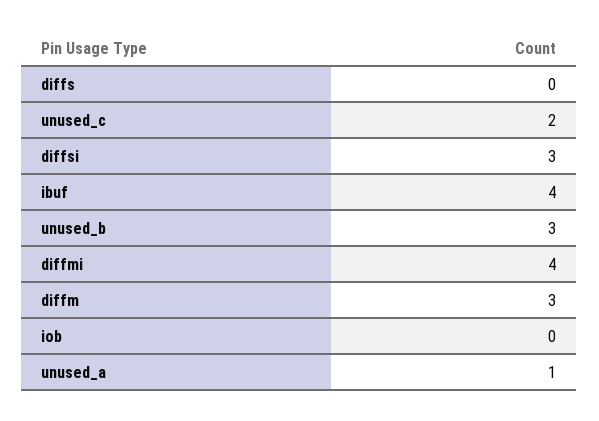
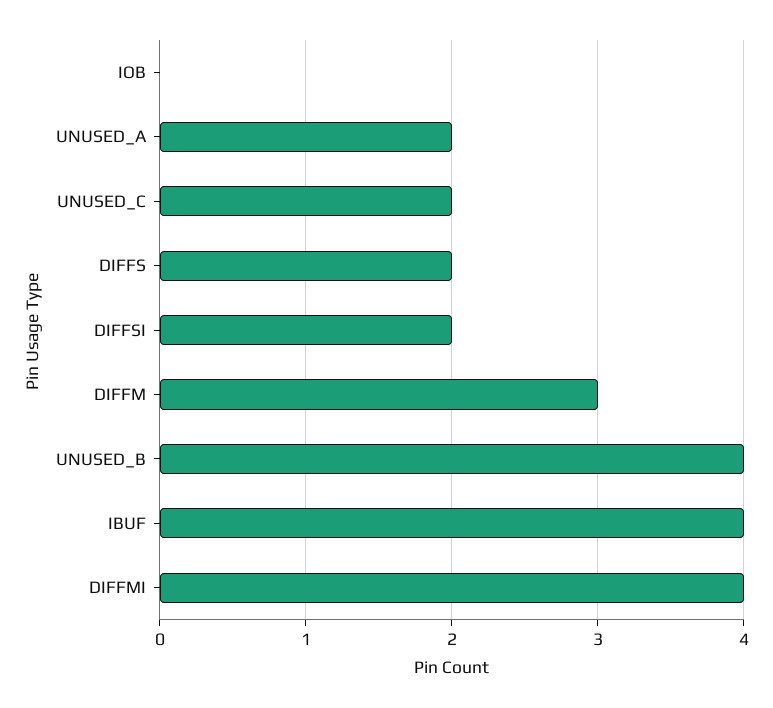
diffs: 0 -> 2
diffsi: 3 -> 2
unused_b: 3 -> 4
unused_a: 1 -> 2

